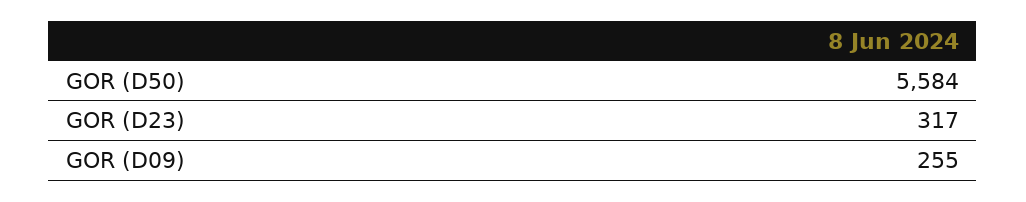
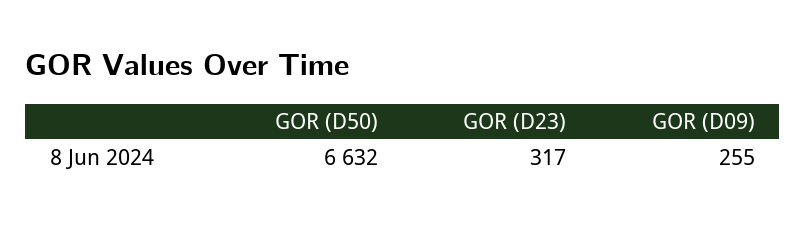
GOR (D50): 5584 -> 6632

